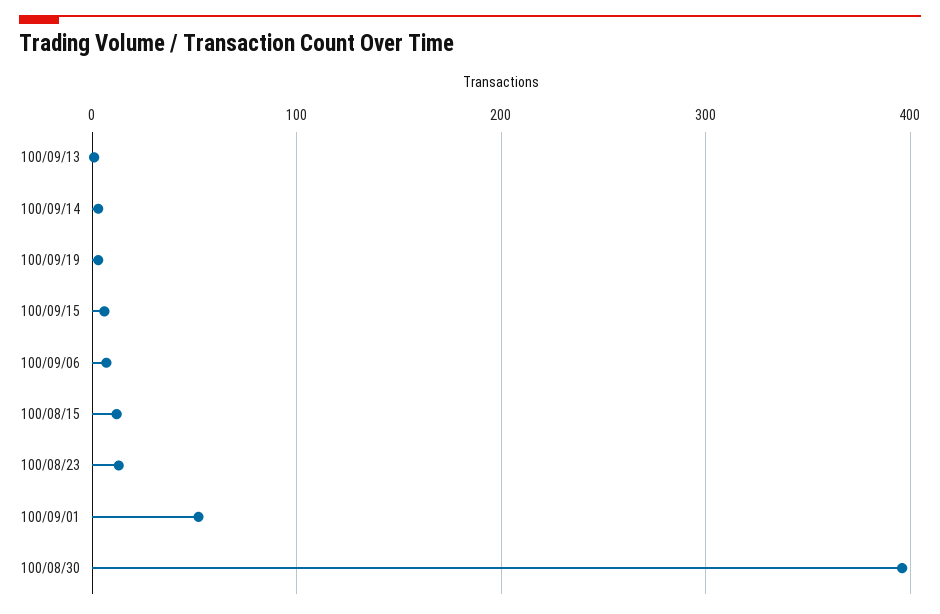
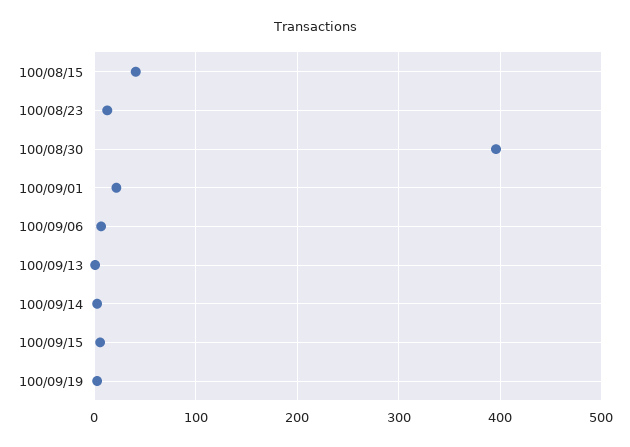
100/08/15: 10 -> 40
100/09/01: 50 -> 20

